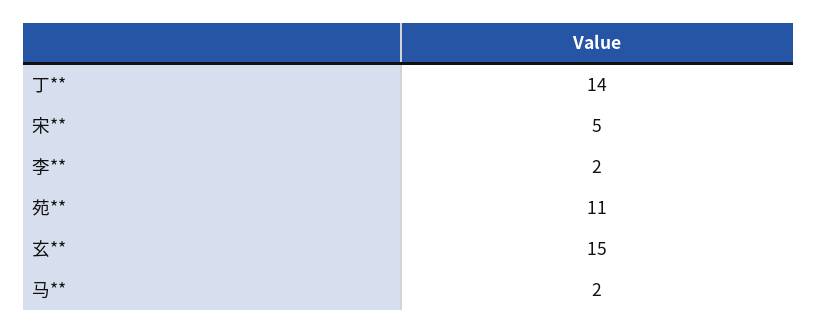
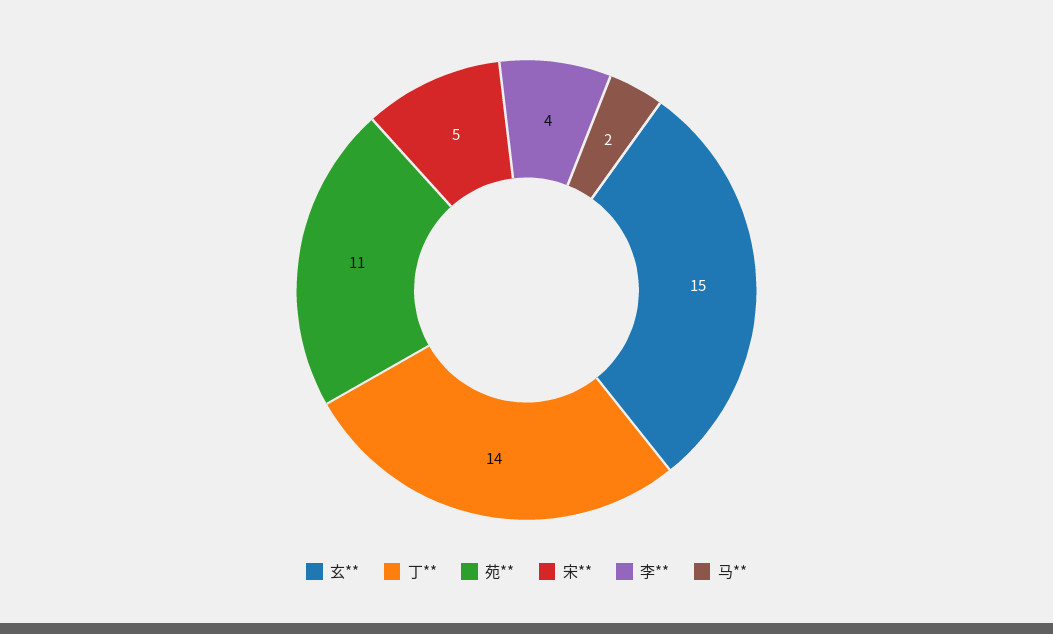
李**: 2 -> 4

